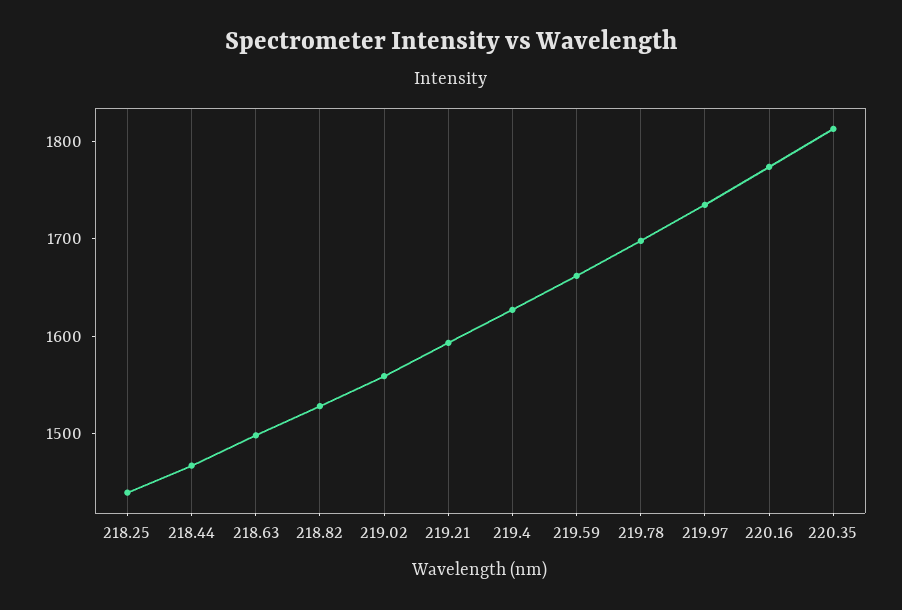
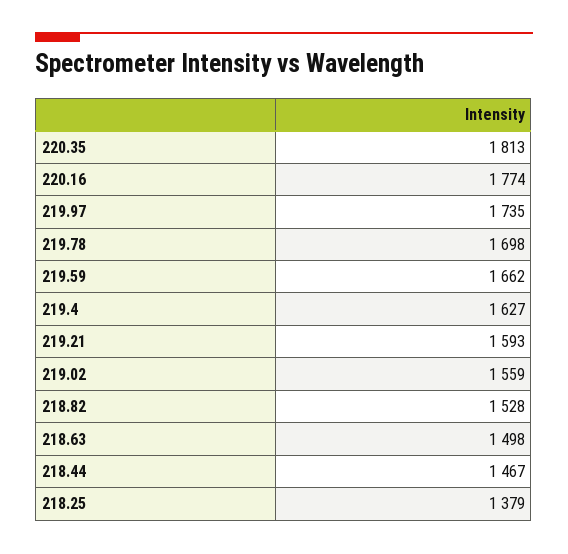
218.25: 1440 -> 1379

